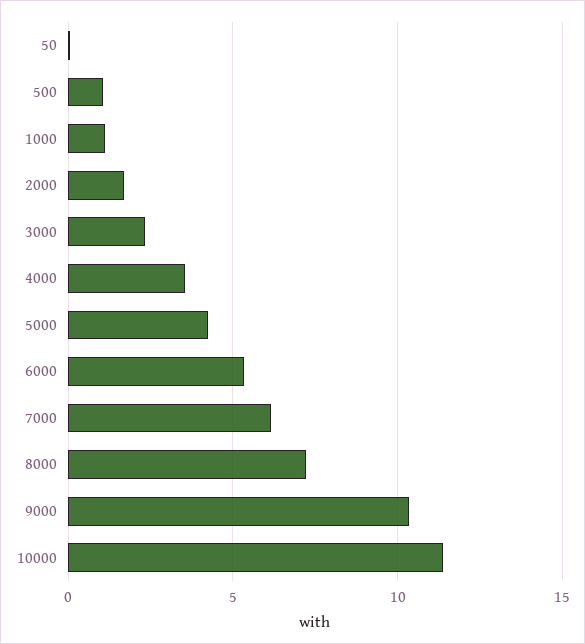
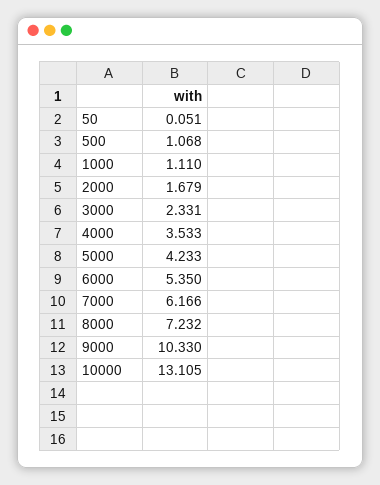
10000: 11.5 -> 13.105

